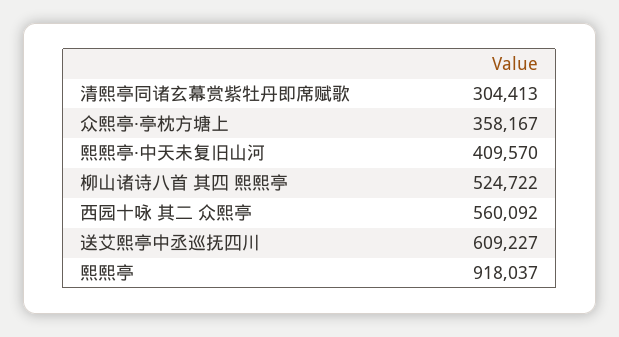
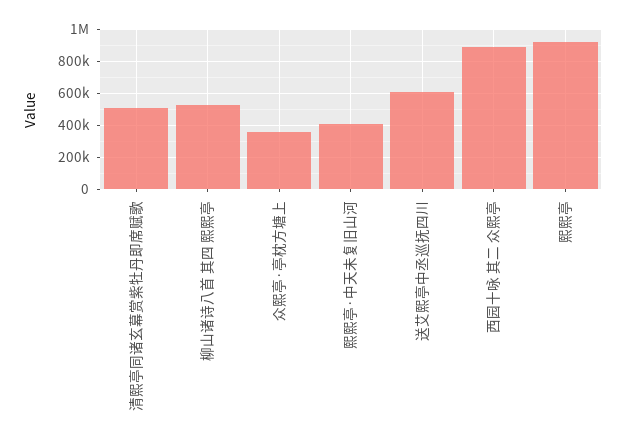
清熙亭同诸玄幕赏紫牡丹即席赋歌: 304413 -> 500000
西园十咏 其二 众熙亭: 560092 -> 900000

